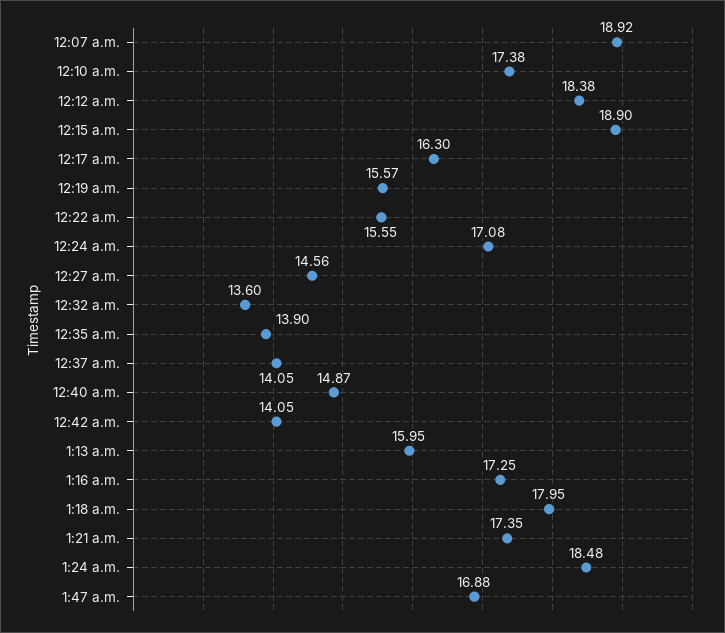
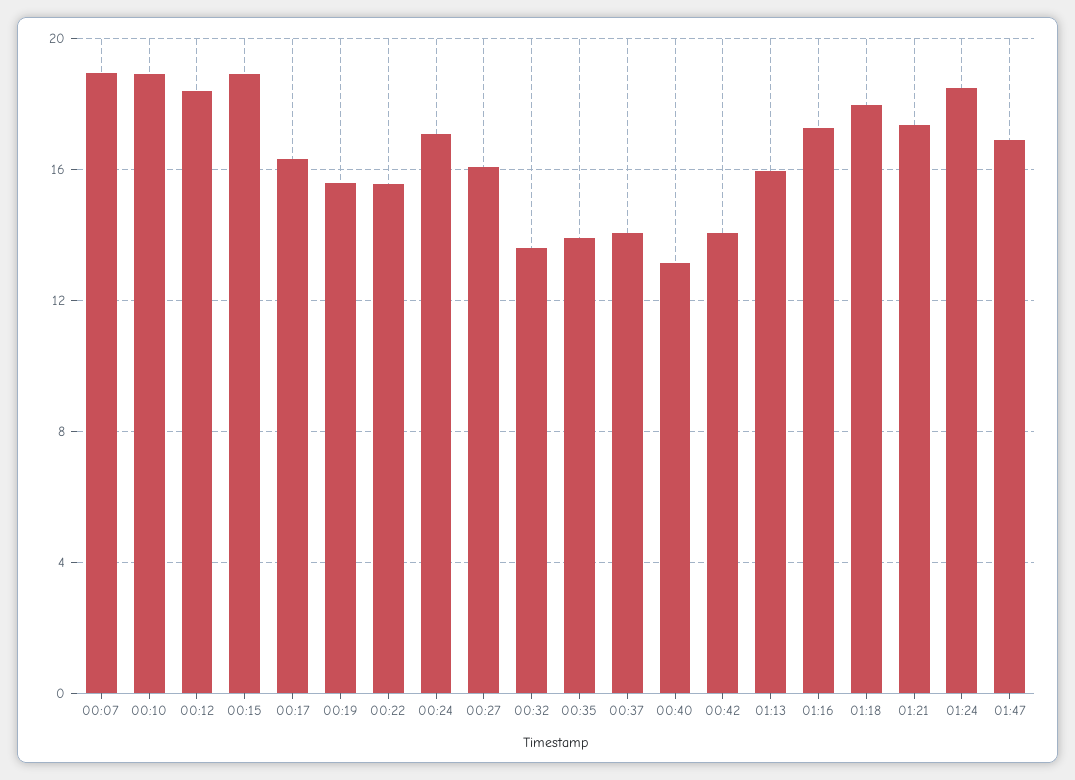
12:10 a.m.: 17.38 -> 19
12:27 a.m.: 14.56 -> 16
12:40 a.m.: 14.87 -> 13

